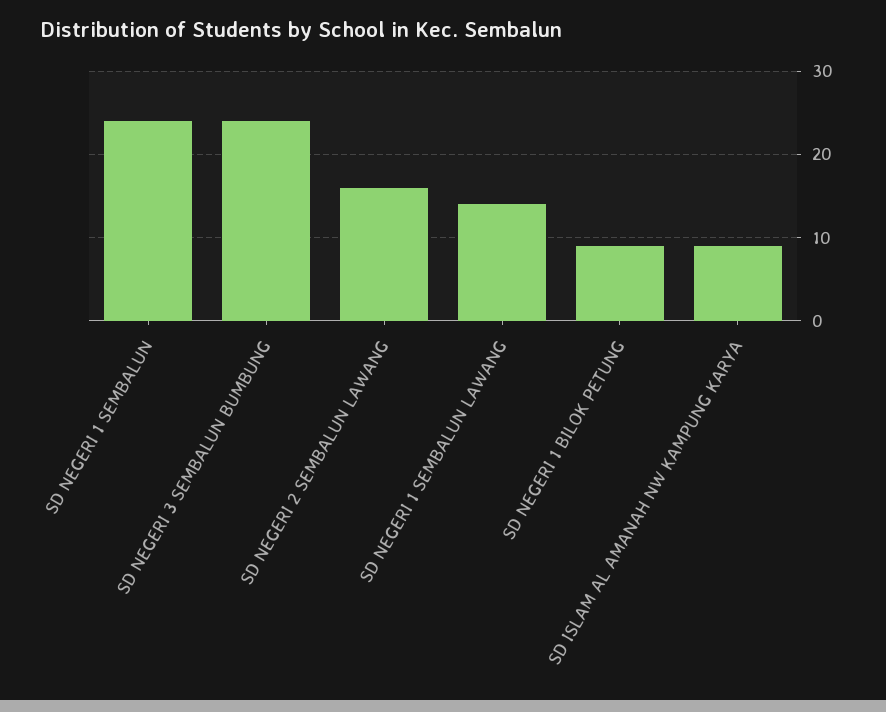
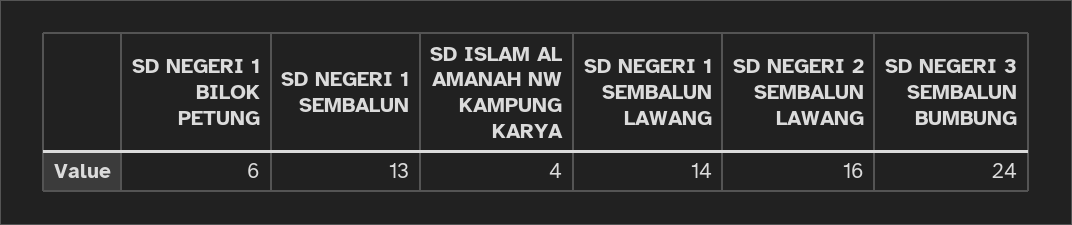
SD NEGERI 1 SEMBALUN: 24 -> 13
SD NEGERI 1 BILOK PETUNG: 9 -> 6
SD ISLAM AL AMANAH NW KAMPUNG KARYA: 9 -> 4

